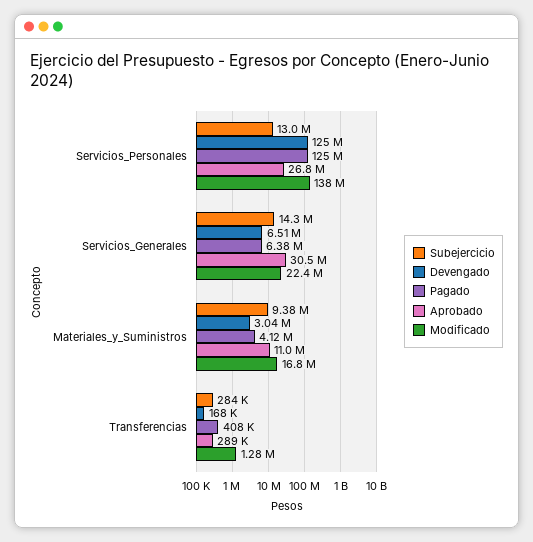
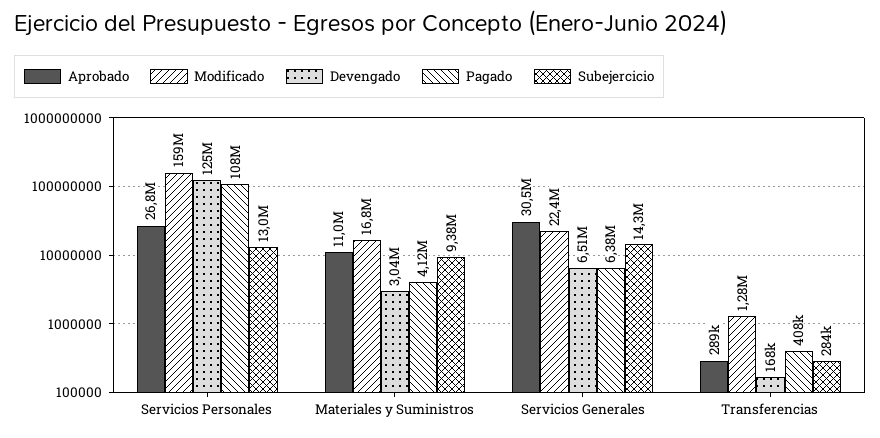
Pagado, Servicios_Personales: 125000000 -> 108000000
Modificado, Servicios_Personales: 138000000 -> 159000000

